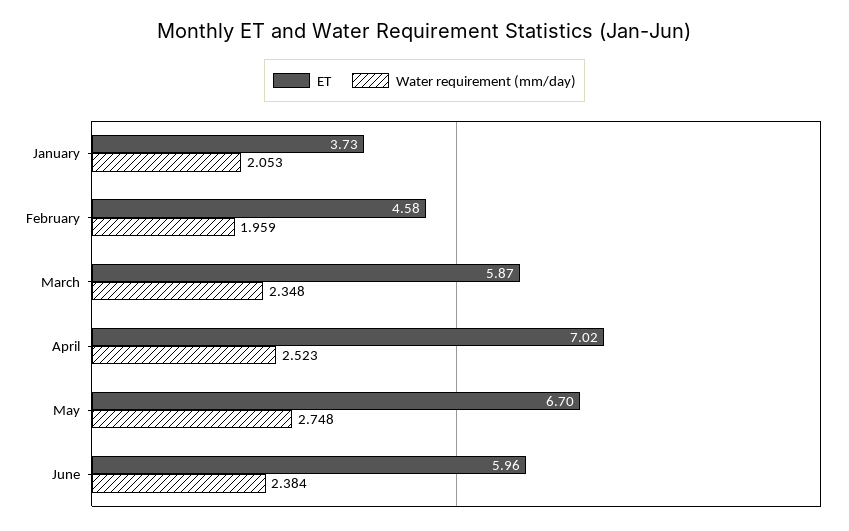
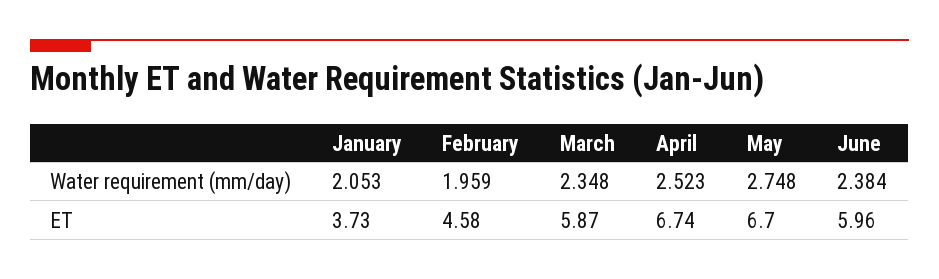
ET, April: 7.02 -> 6.74

